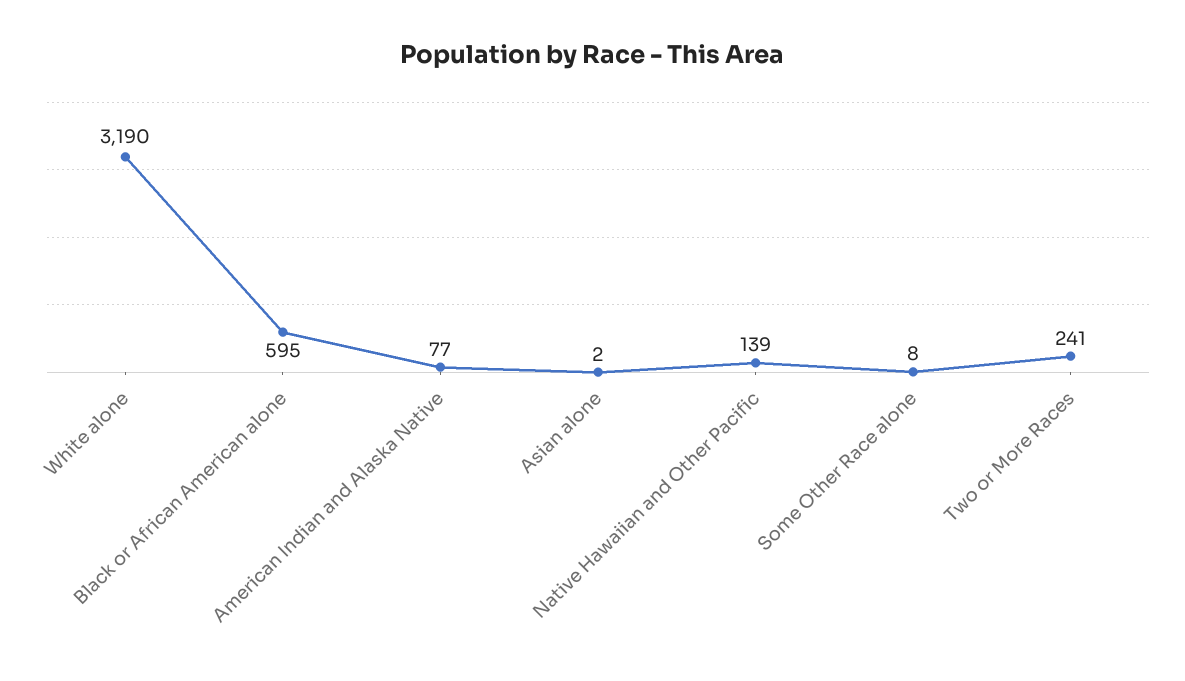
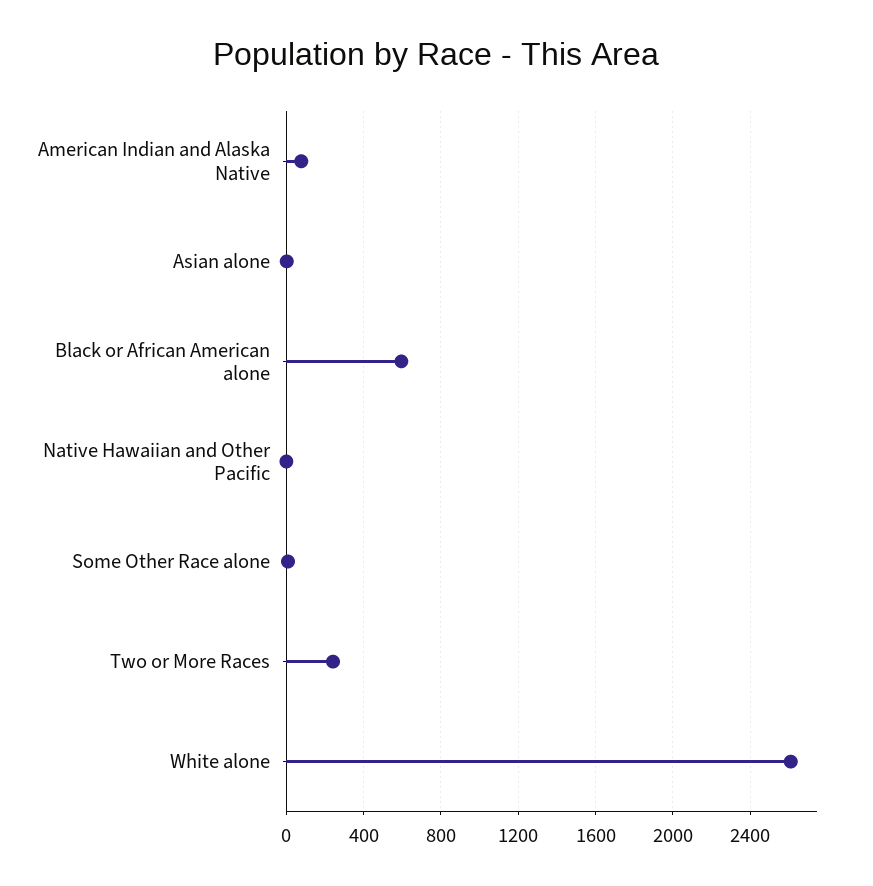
White alone: 3190 -> 2600
Native Hawaiian and Other Pacific: 139 -> 0

